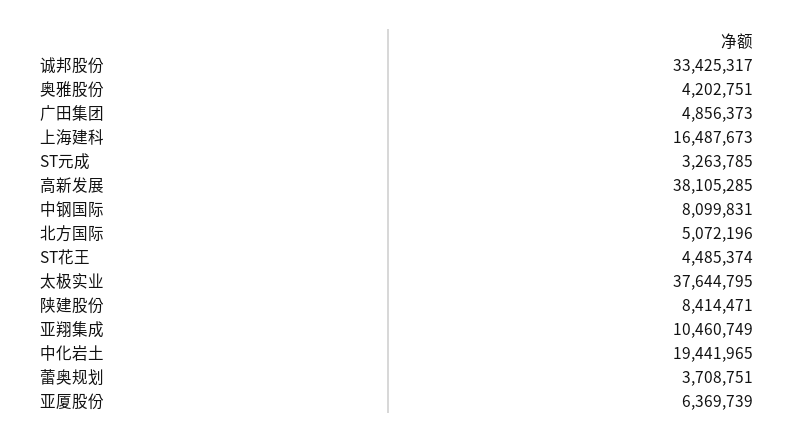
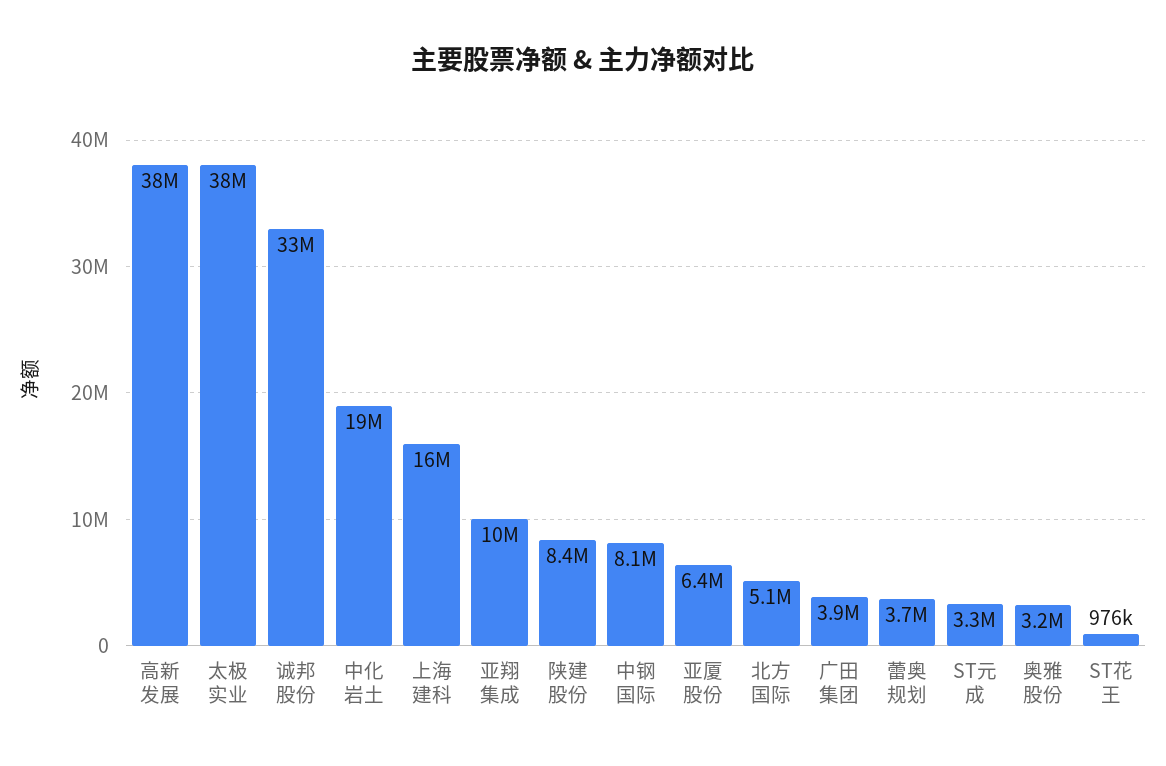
奥雅股份: 4202751 -> 3200000
广田集团: 4856373 -> 3900000
ST花王: 4485374 -> 976000

